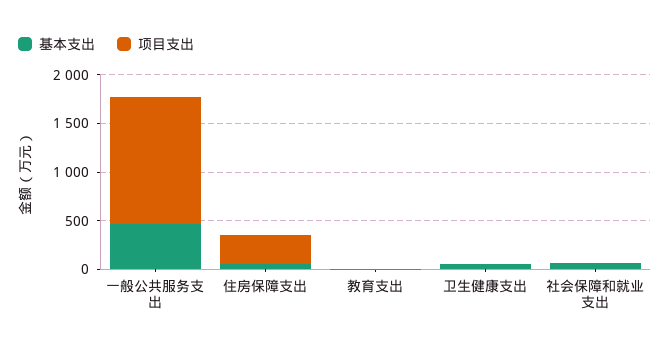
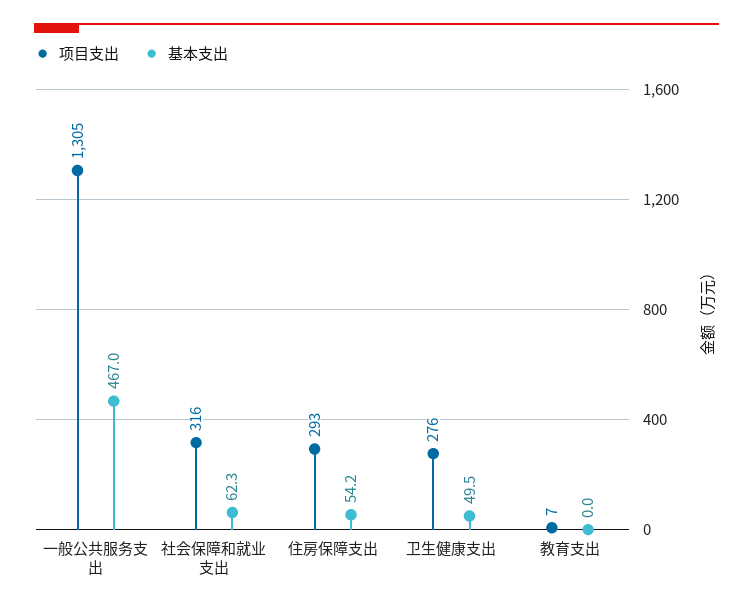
项目支出, 卫生健康支出: 0 -> 276
项目支出, 社会保障和就业支出: 0 -> 316

